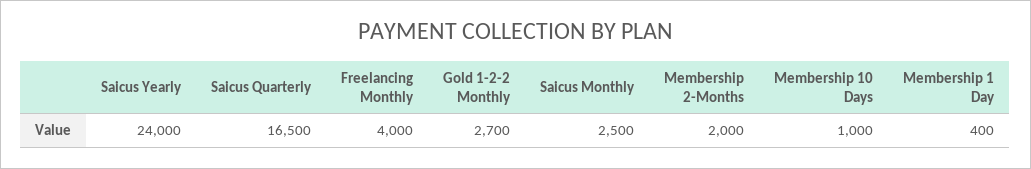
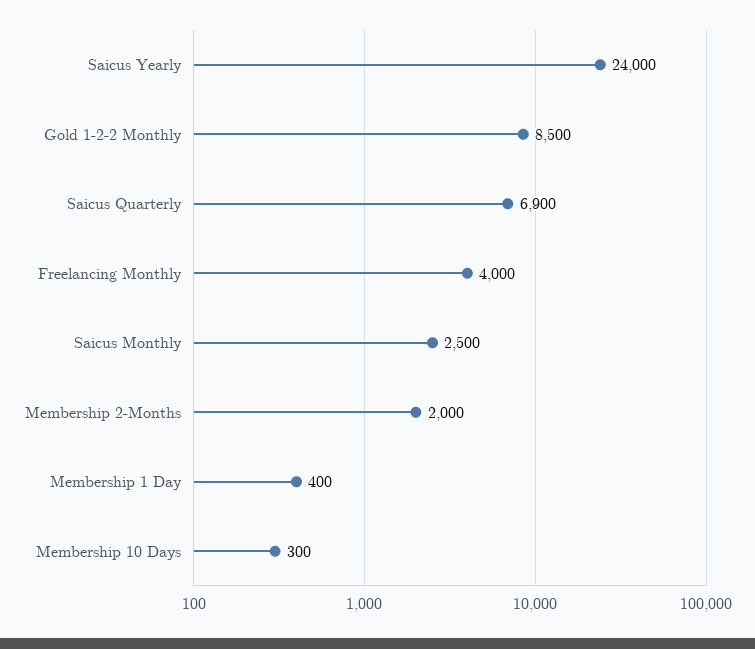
Saicus Quarterly: 16500 -> 6900
Gold 1-2-2 Monthly: 2700 -> 8500
Membership 10 Days: 1000 -> 300

